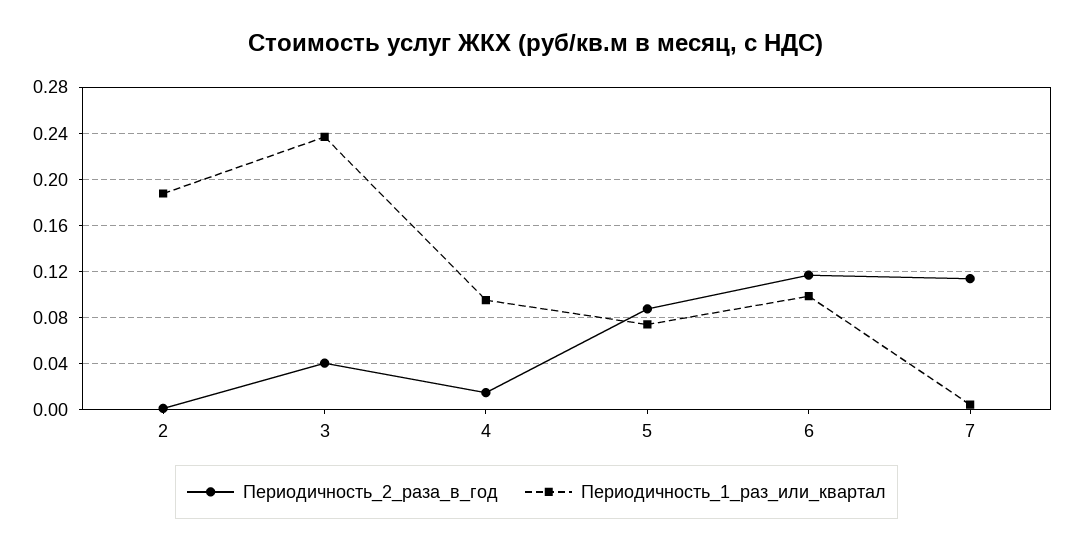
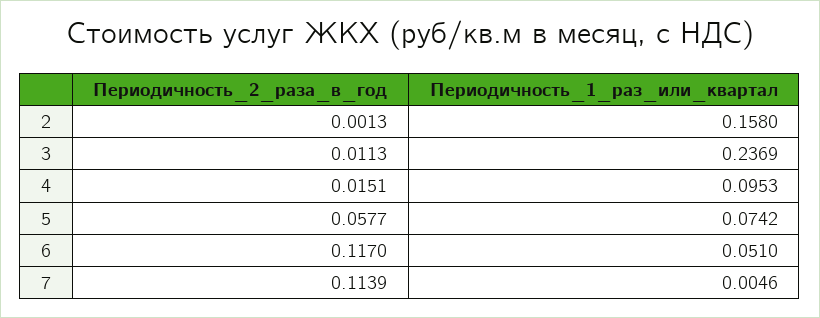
Периодичность_1_раз_или_квартал, 2: 0.19 -> 0.158
Периодичность_2_раза_в_год, 3: 0.04 -> 0.0113
Периодичность_2_раза_в_год, 5: 0.09 -> 0.0577
Периодичность_1_раз_или_квартал, 6: 0.1 -> 0.051

